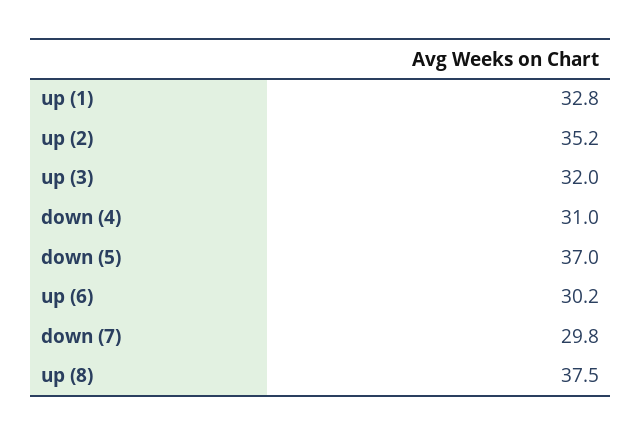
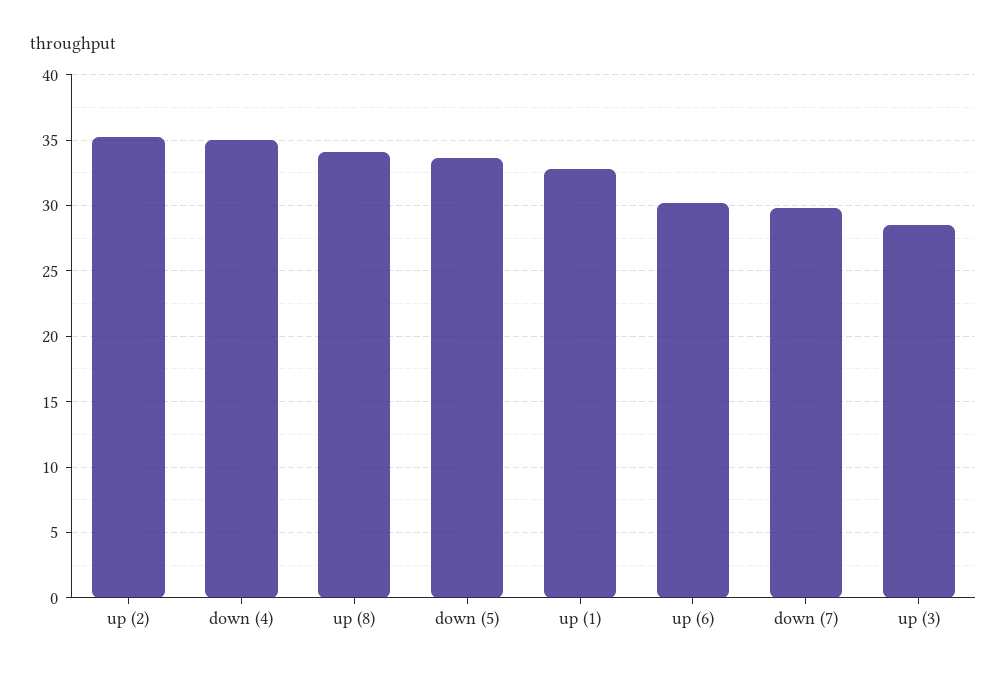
up (3): 32 -> 28.5
down (4): 31 -> 35
down (5): 37 -> 33.5
up (8): 37.5 -> 34

